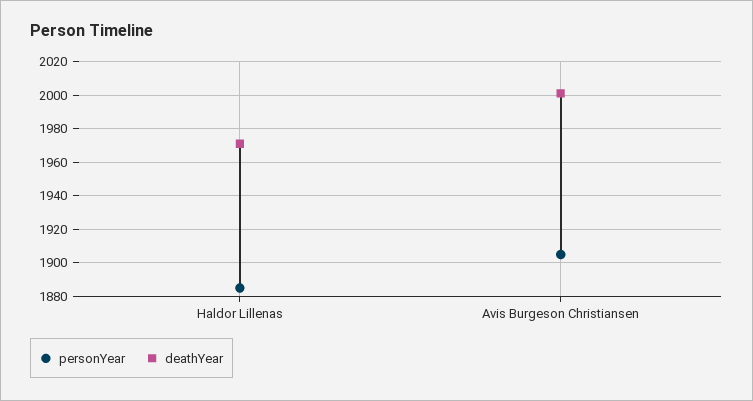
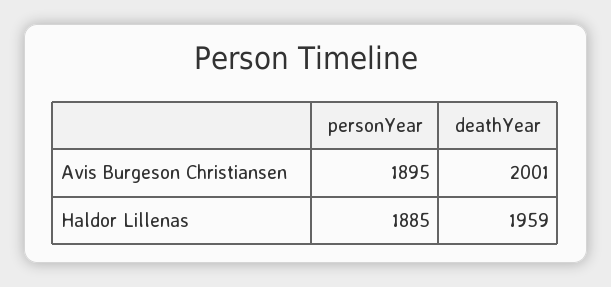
deathYear, Haldor Lillenas: 1970 -> 1959
personYear, Avis Burgeson Christiansen: 1905 -> 1895

